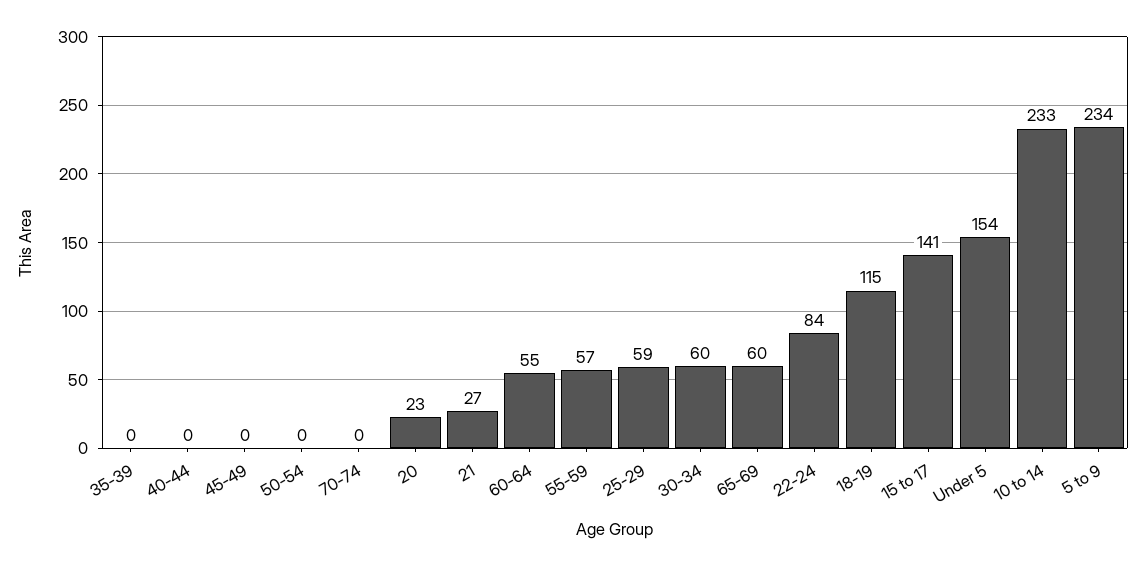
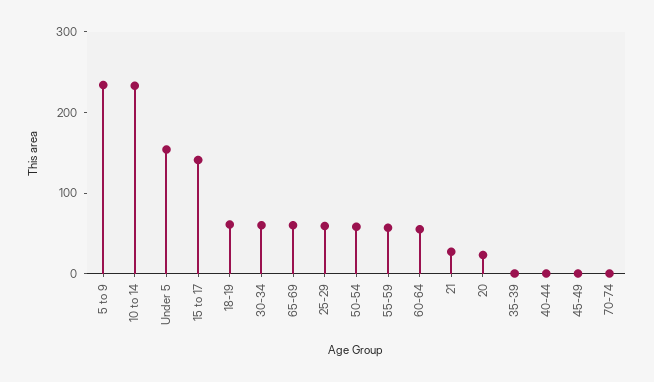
50-54: 0 -> 60
22-24: 84 -> none
18-19: 115 -> 60

